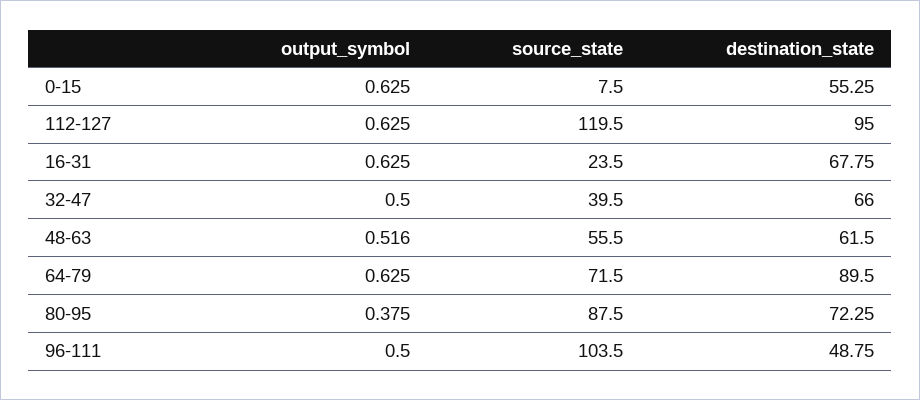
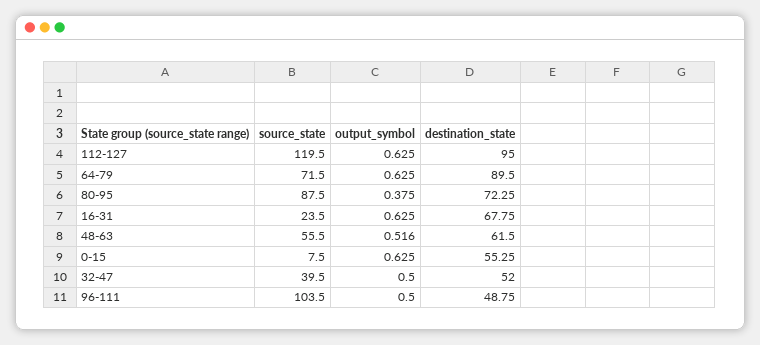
destination_state, 32-47: 66 -> 52

